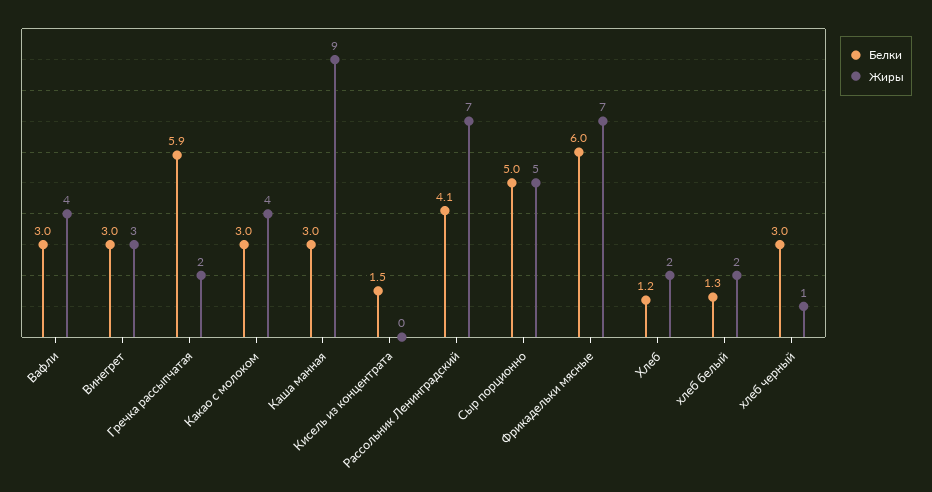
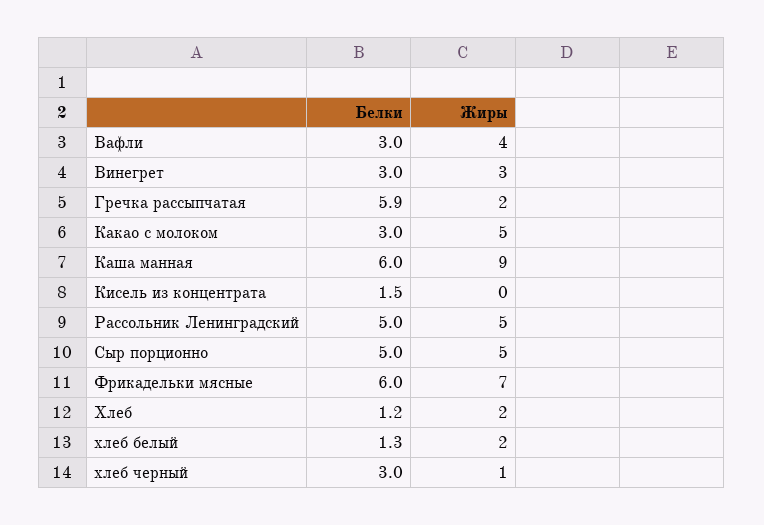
Жиры, Какао с молоком: 4 -> 5
Белки, Каша манная: 3 -> 6
Белки, Рассольник Ленинградский: 4.1 -> 5
Жиры, Рассольник Ленинградский: 7 -> 5

